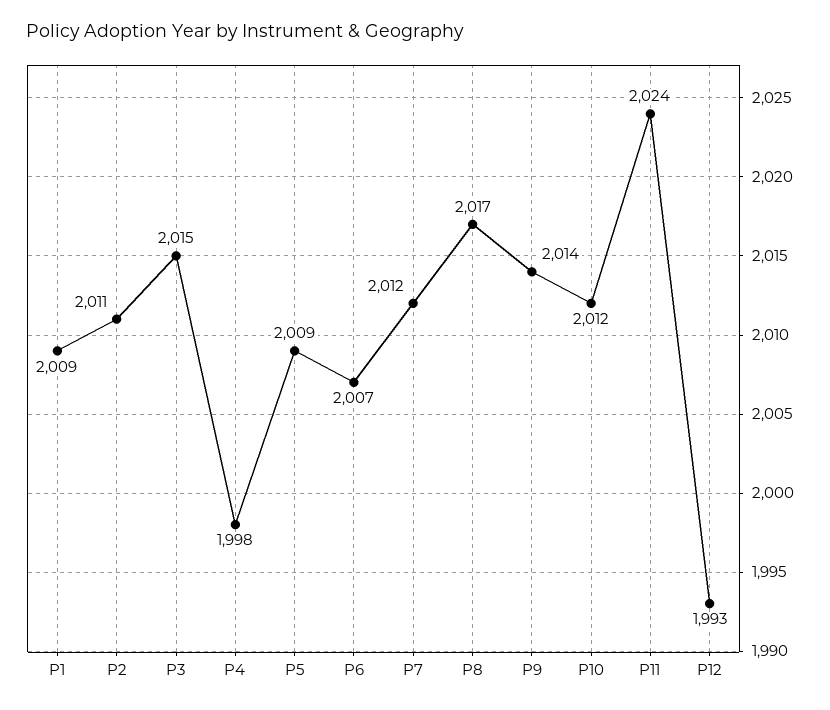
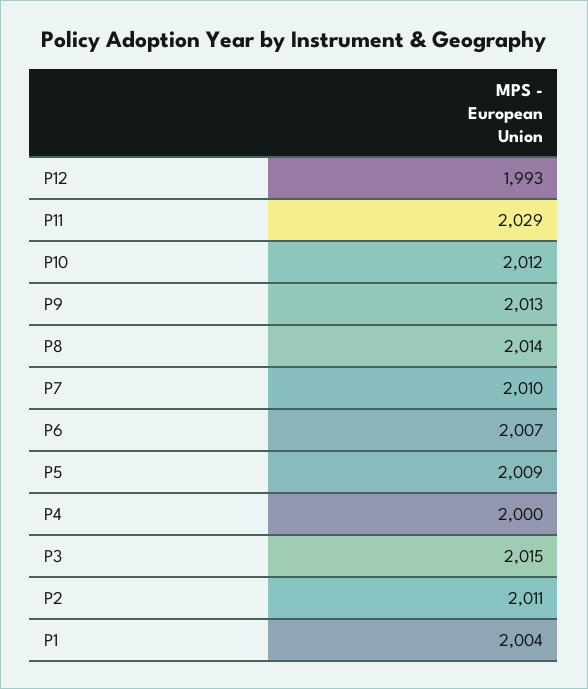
P1: 2009 -> 2004
P4: 1998 -> 2000
P7: 2012 -> 2010
P8: 2017 -> 2014
P9: 2014 -> 2013
P11: 2024 -> 2029

